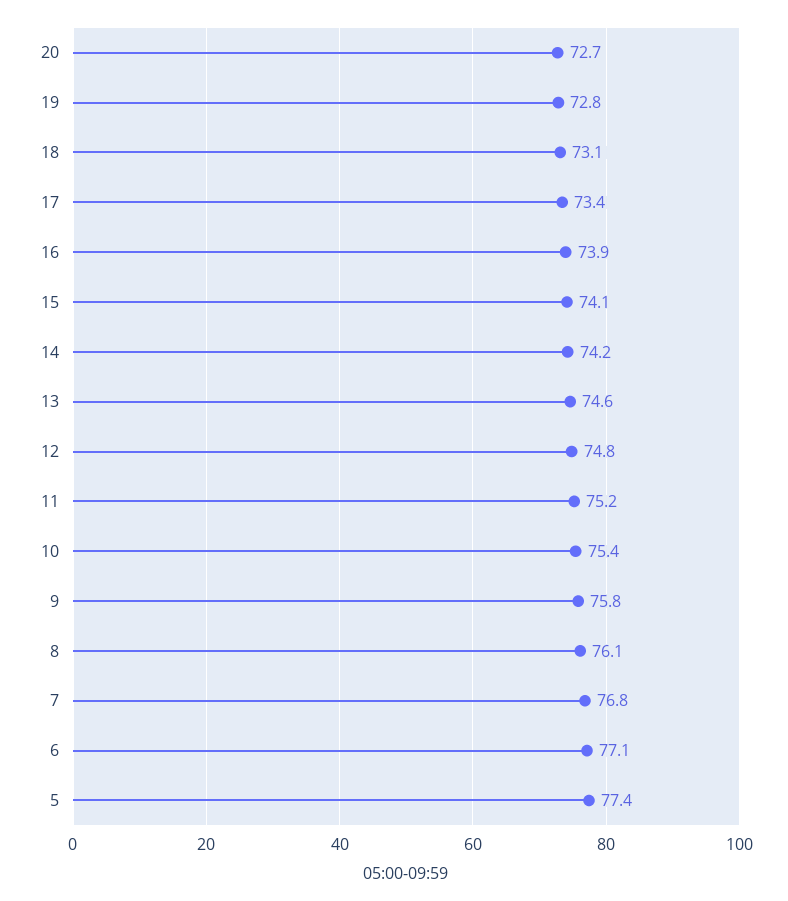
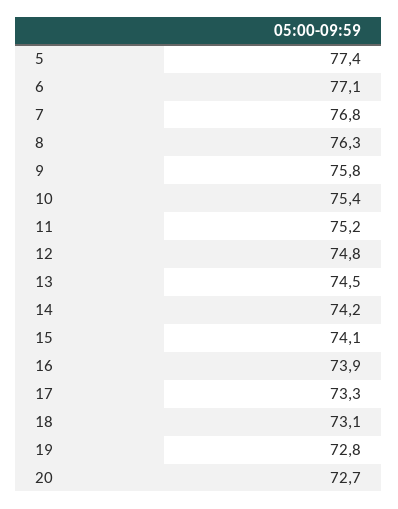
17: 73.4 -> 73.3
13: 74.6 -> 74.5
8: 76.1 -> 76.3

